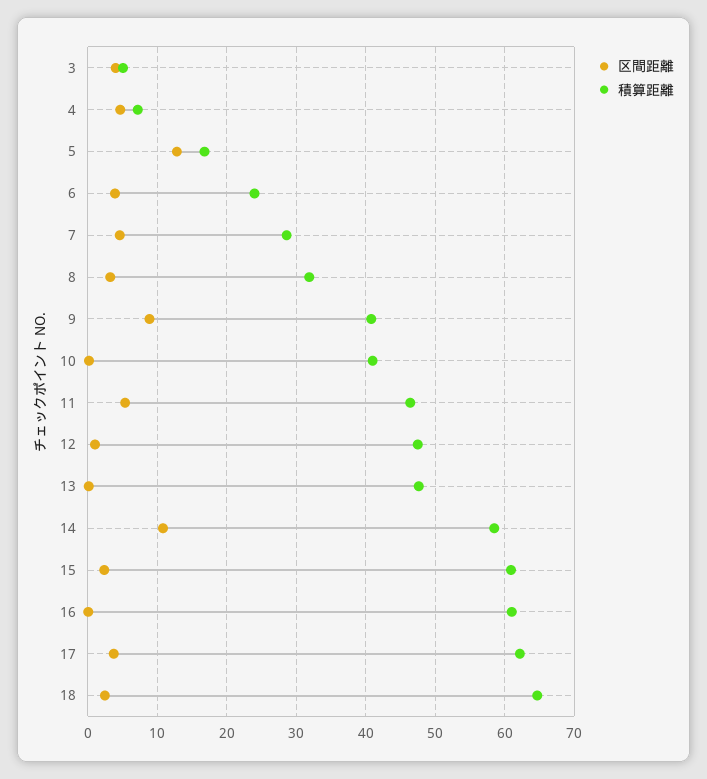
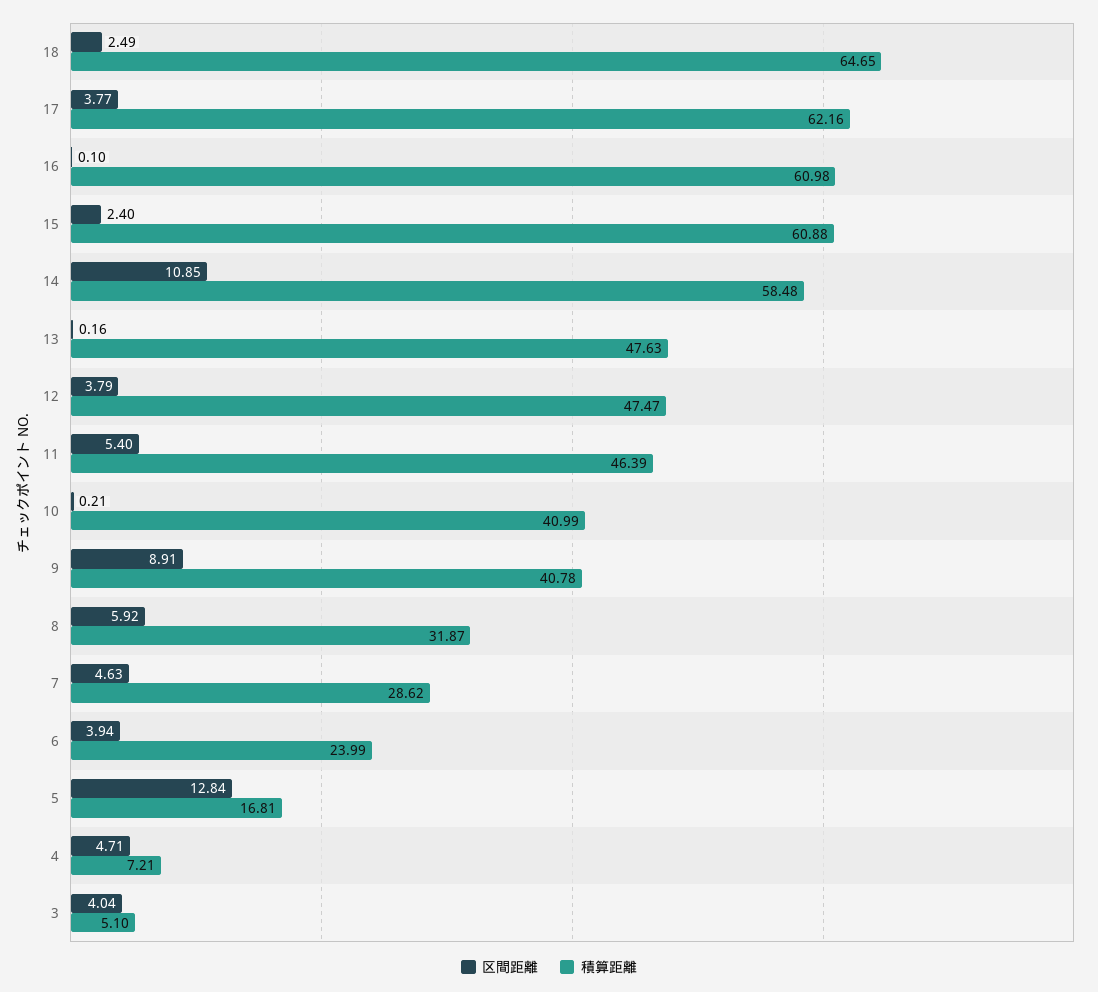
区間距離, 8: 3 -> 5.92
区間距離, 12: 1 -> 3.79

